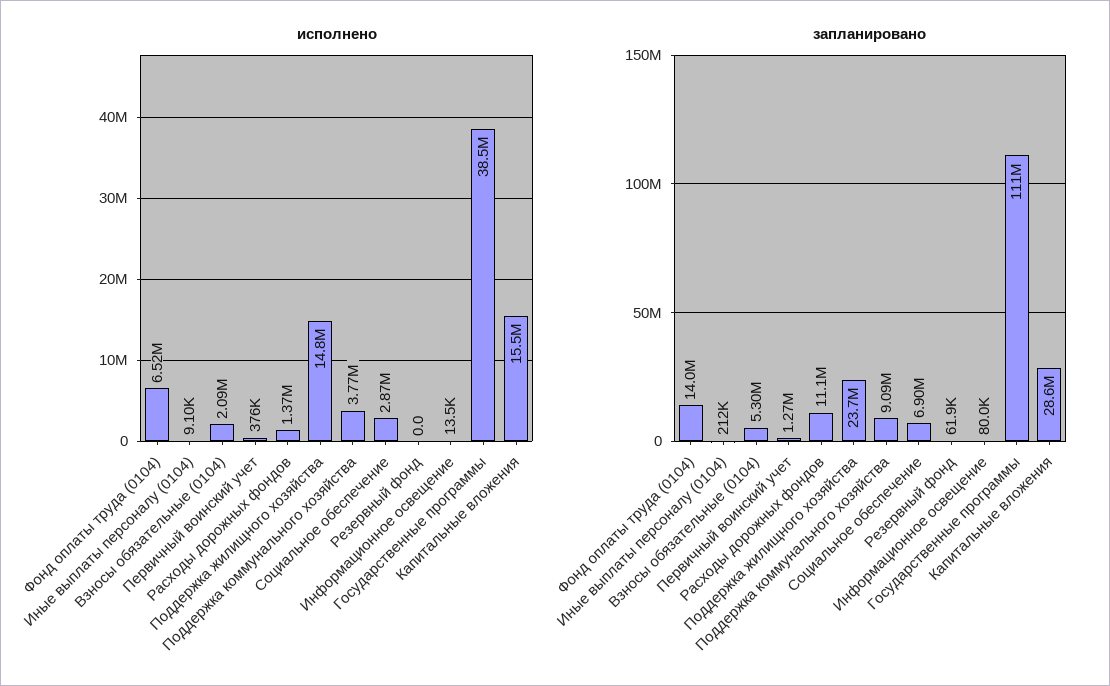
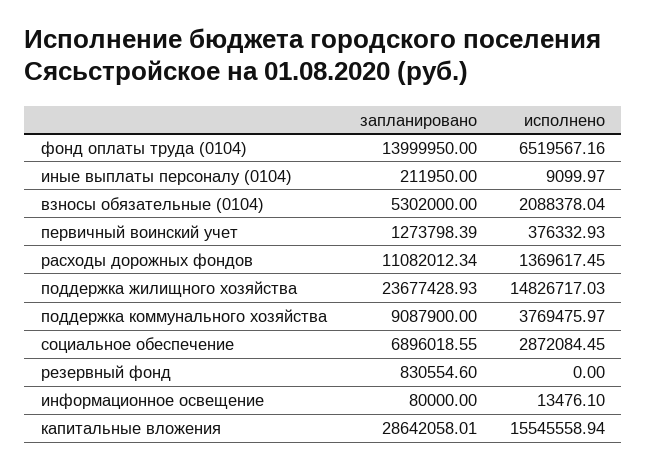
исполнено, Государственные программы: 38500000 -> none
запланировано, Резервный фонд: 61900 -> 830554.6
запланировано, Государственные программы: 111000000 -> none

